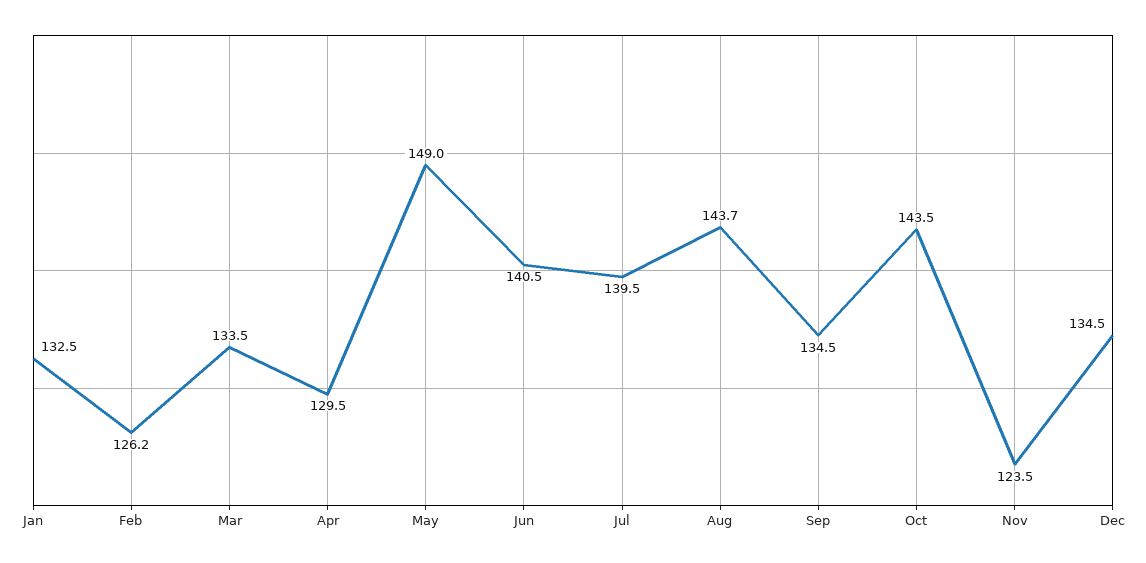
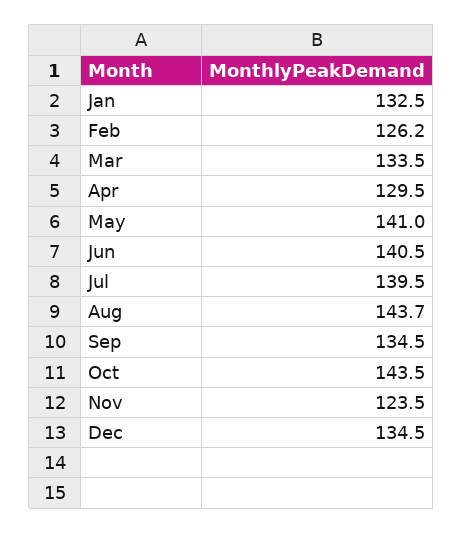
May: 149 -> 141

